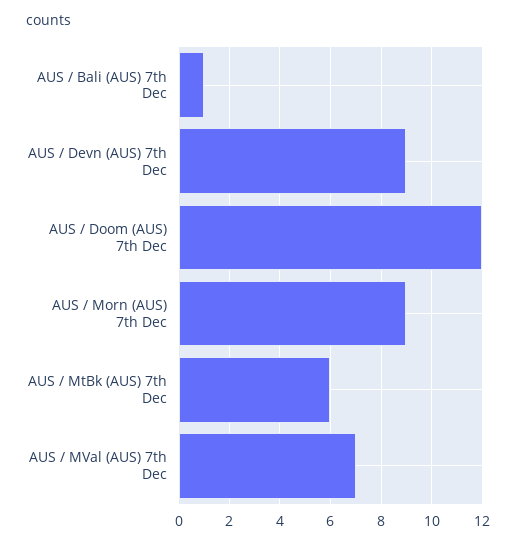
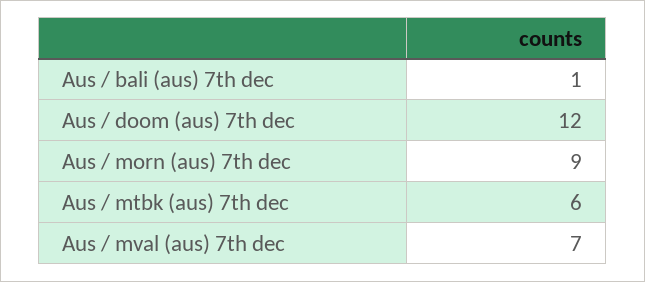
AUS / Devn (AUS) 7th Dec: 9 -> none

